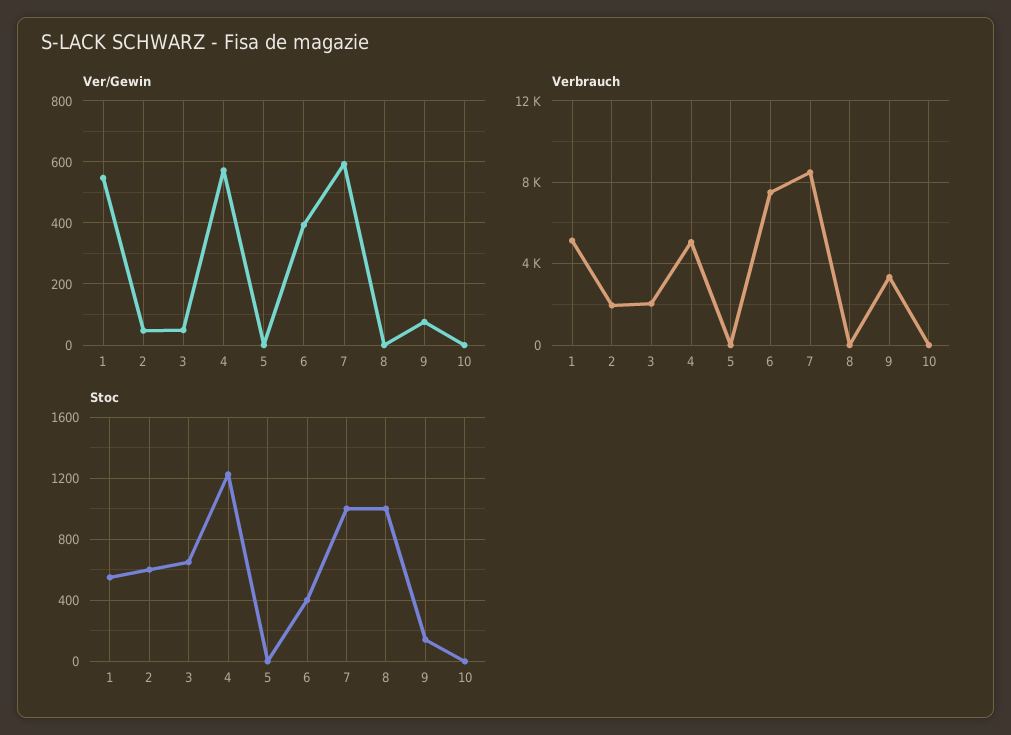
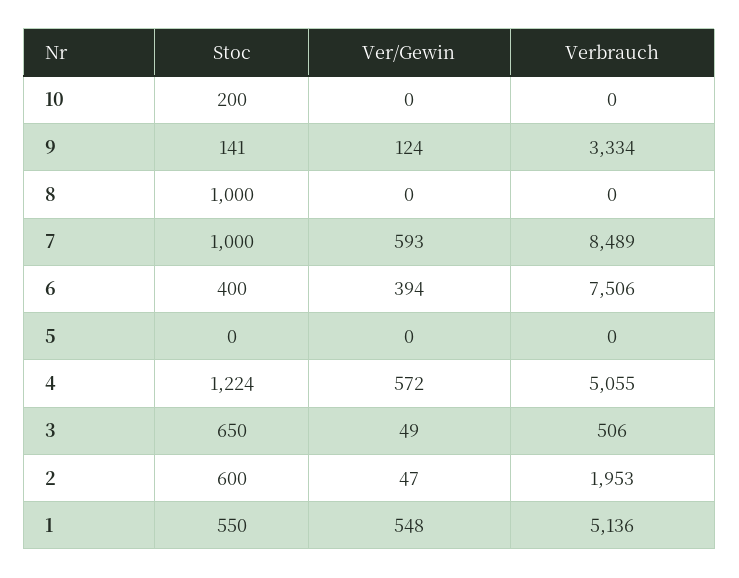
Ver/Gewin, 9: 80 -> 124
Verbrauch, 3: 2000 -> 506
Stoc, 10: 0 -> 200

